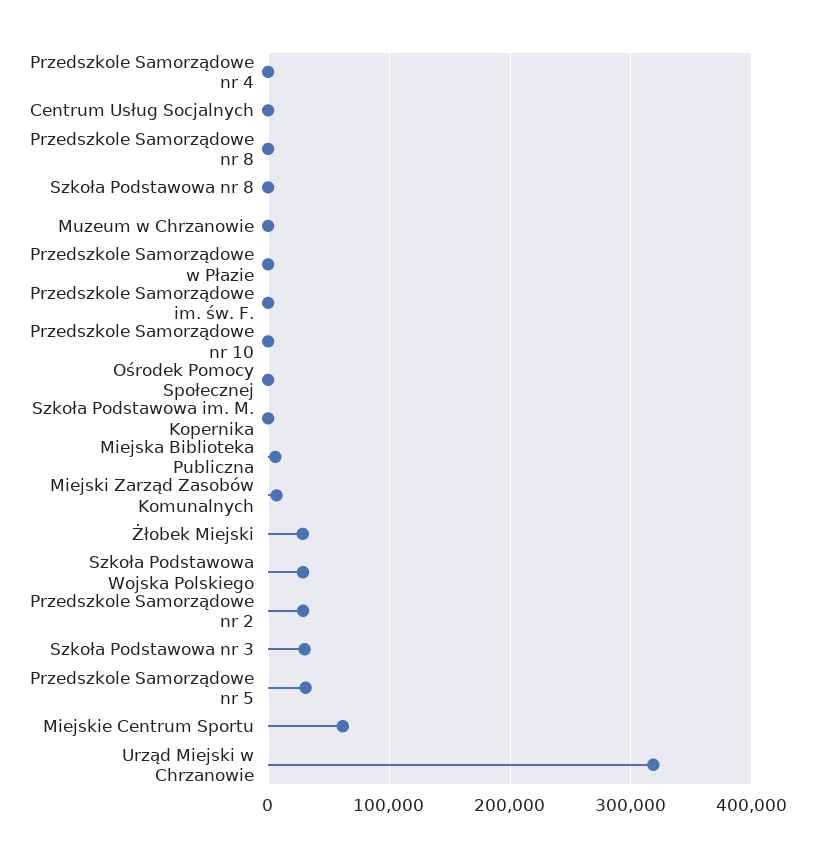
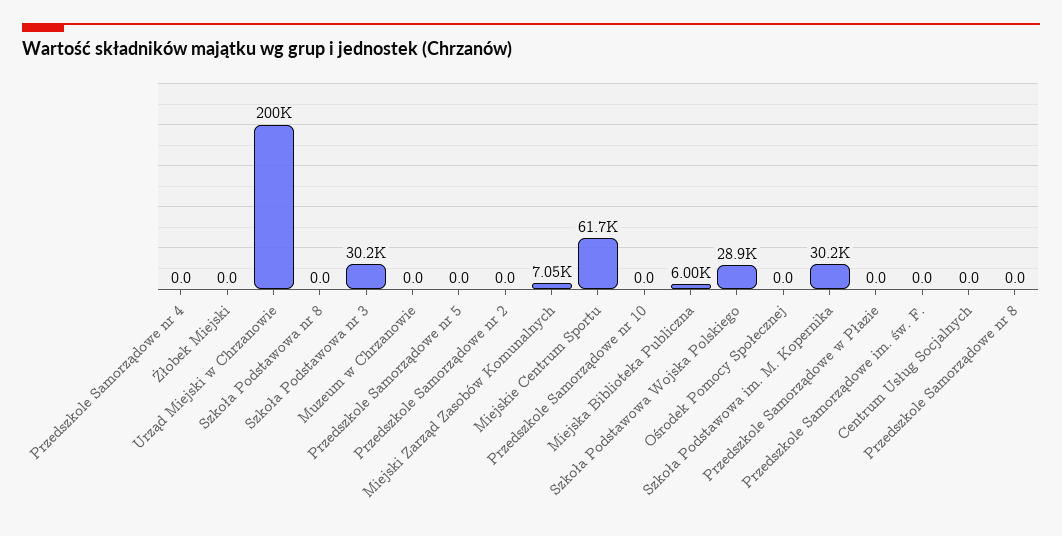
Szkoła Podstawowa im. M. Kopernika: 0 -> 30200
Żłobek Miejski: 30000 -> 0
Przedszkole Samorządowe nr 2: 30000 -> 0
Przedszkole Samorządowe nr 5: 30000 -> 0
Urząd Miejski w Chrzanowie: 320000 -> 200000

